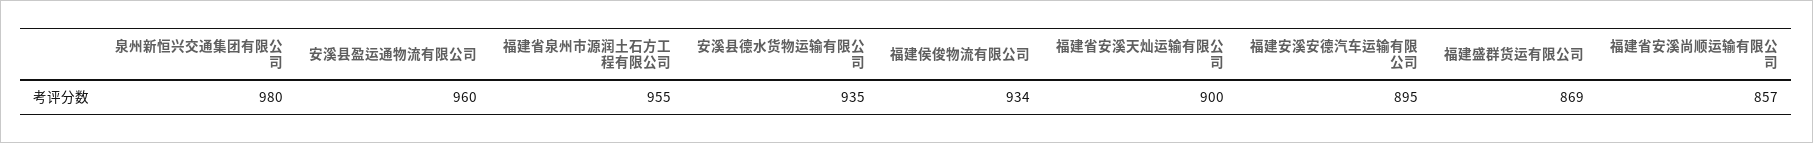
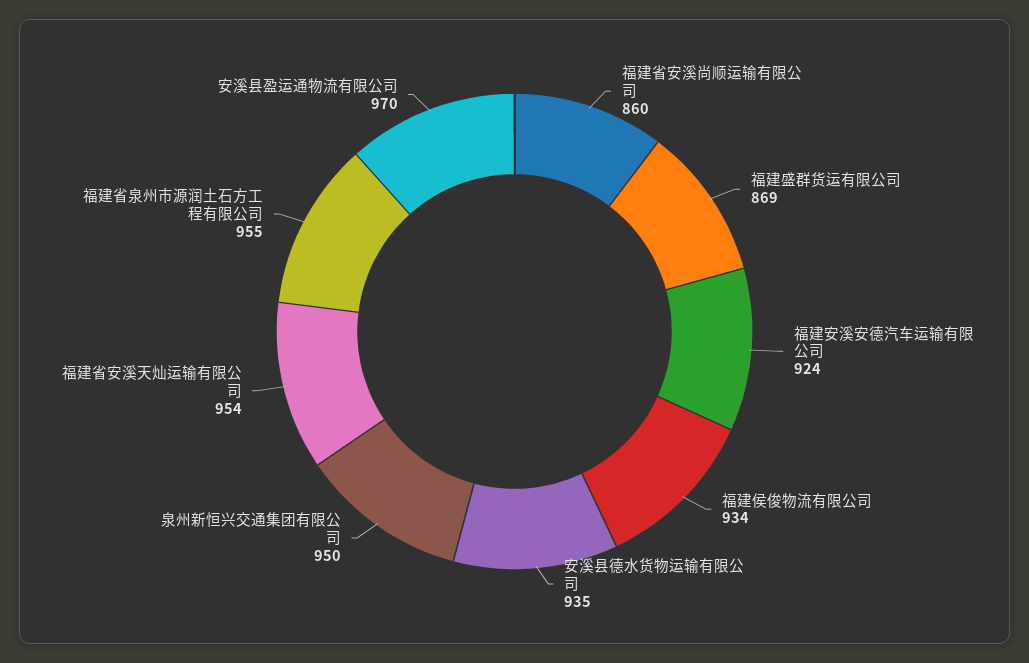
泉州新恒兴交通集团有限公司: 980 -> 950
安溪县盈运通物流有限公司: 960 -> 970
福建省安溪天灿运输有限公司: 900 -> 954
福建安溪安德汽车运输有限公司: 895 -> 924
福建省安溪尚顺运输有限公司: 857 -> 860

